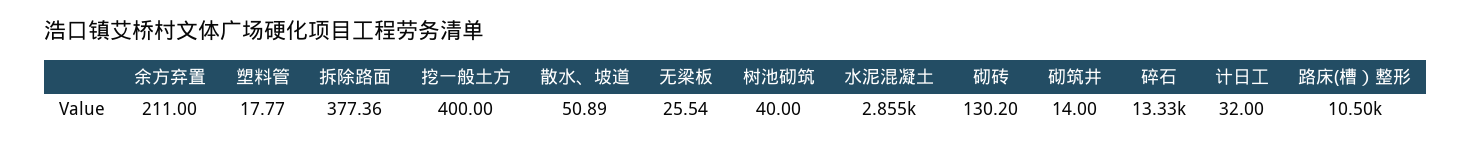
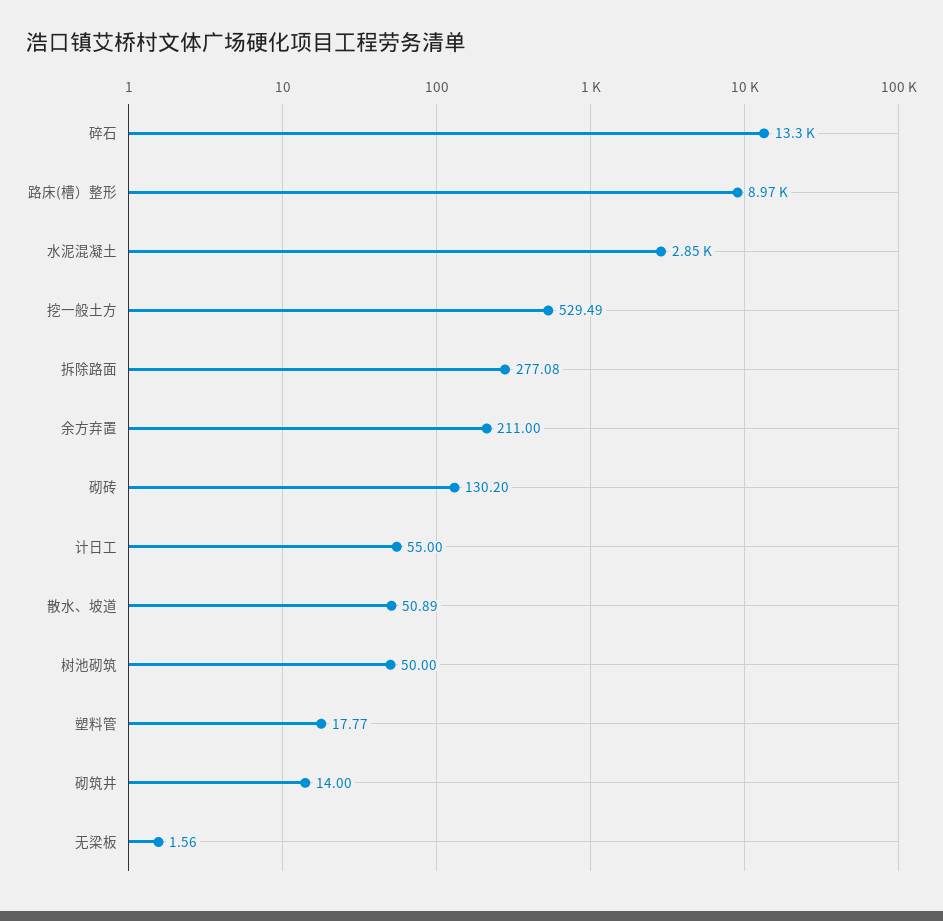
拆除路面: 377.36 -> 277.08
挖一般土方: 400 -> 529.49
无梁板: 25.54 -> 1.56
树池砌筑: 40 -> 50
计日工: 32 -> 55
路床(槽）整形: 10500 -> 8970

